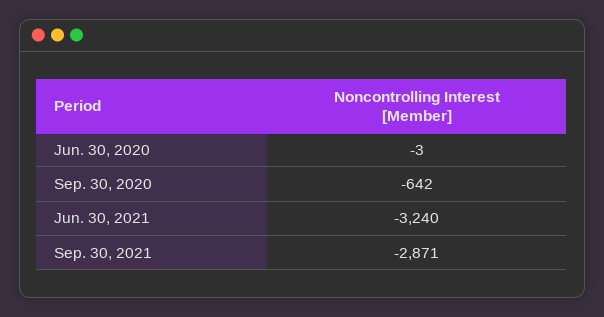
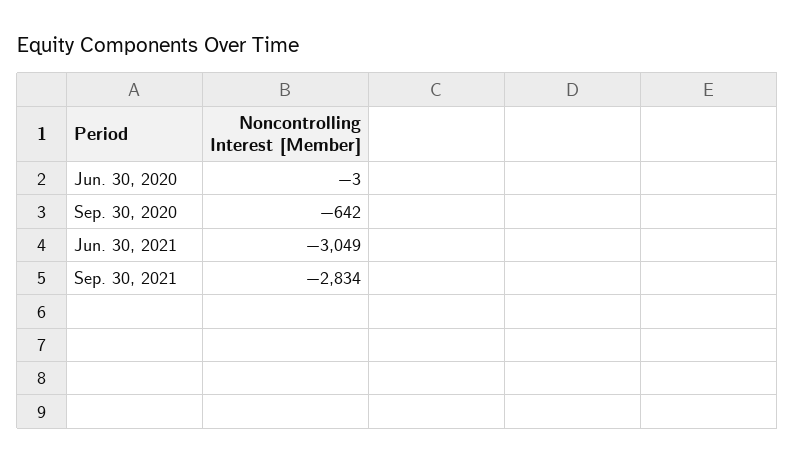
Jun. 30, 2021: -3240 -> -3049
Sep. 30, 2021: -2871 -> -2834

